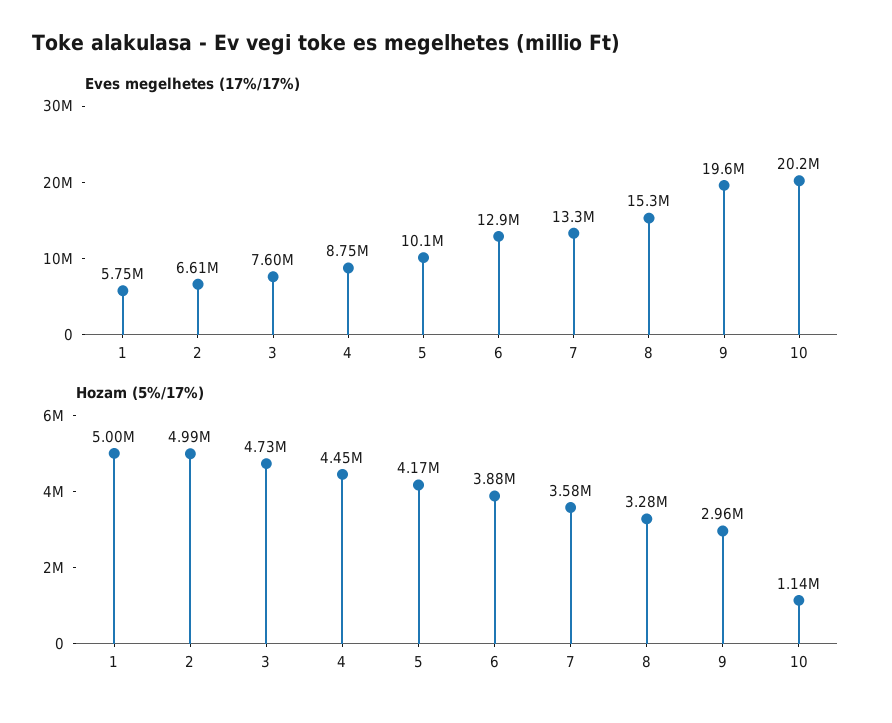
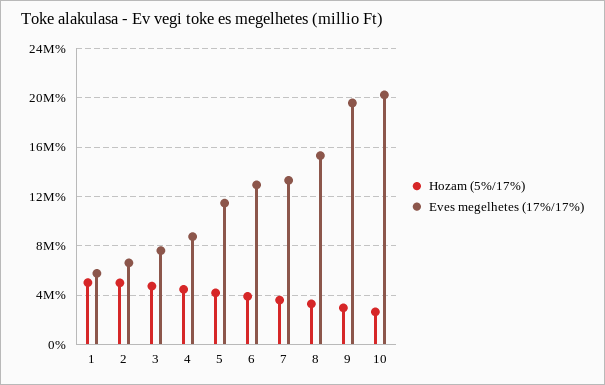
Eves megelhetes (17%/17%), 5: 10100000 -> 11500000
Hozam (5%/17%), 10: 1140000 -> 2500000

